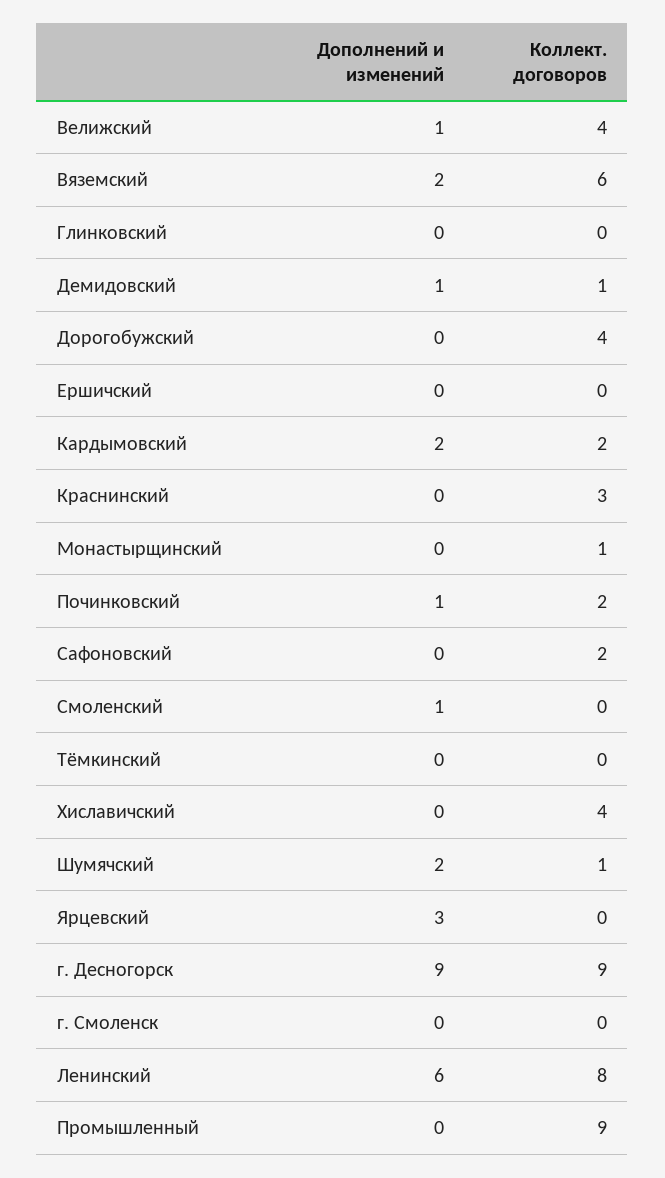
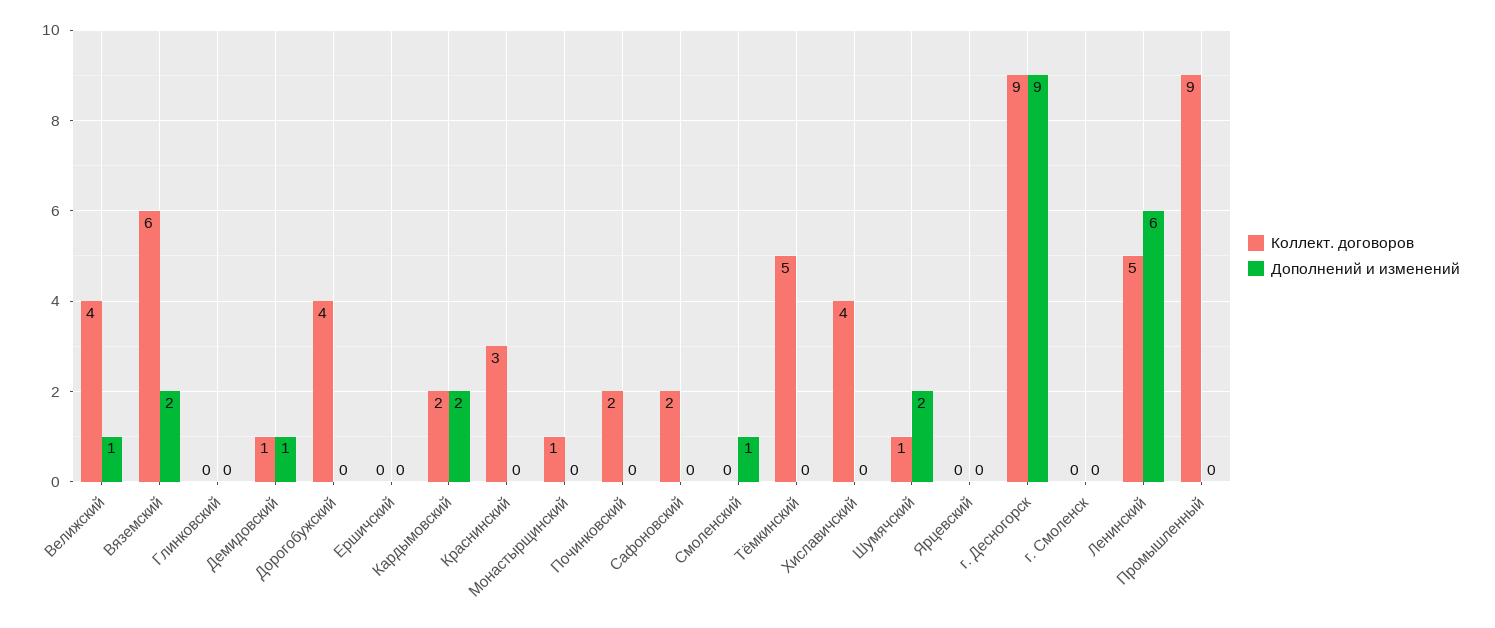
Дополнений и изменений, Починковский: 1 -> 0
Коллект. договоров, Тёмкинский: 0 -> 5
Дополнений и изменений, Ярцевский: 3 -> 0
Коллект. договоров, Ленинский: 8 -> 5

